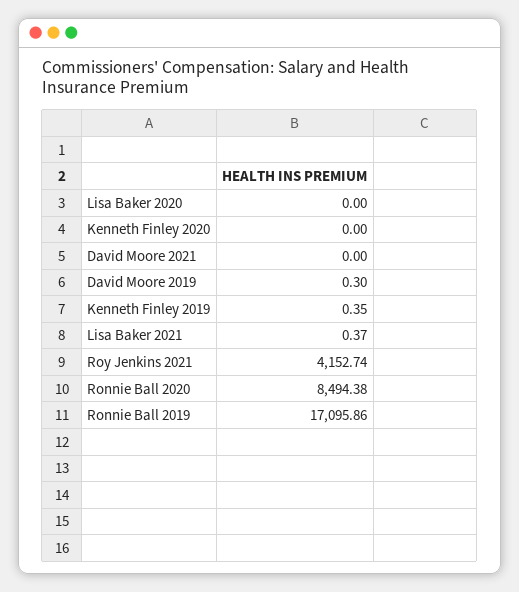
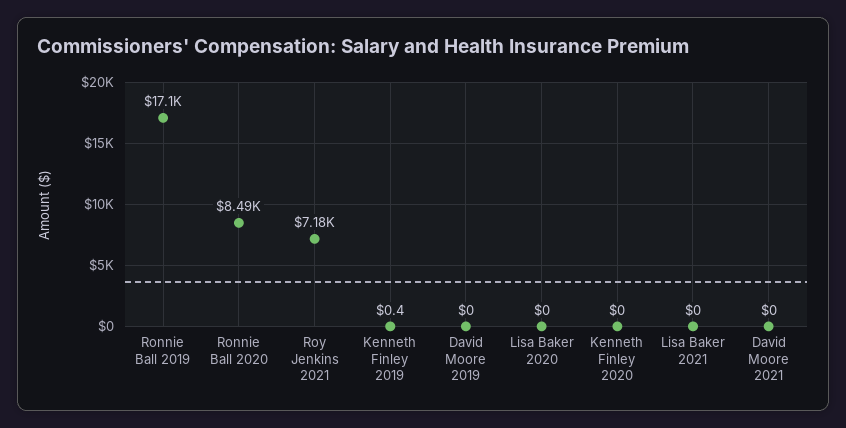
David Moore 2019: 0.3 -> 0
Lisa Baker 2021: 0.37 -> 0
Roy Jenkins 2021: 4152.74 -> 7180

